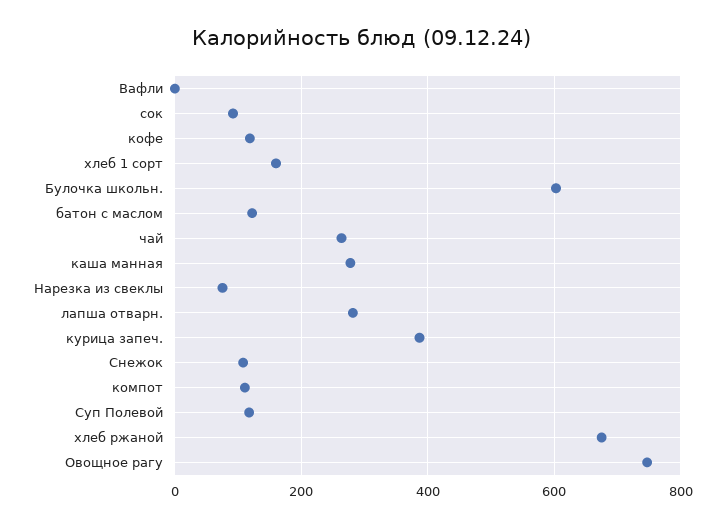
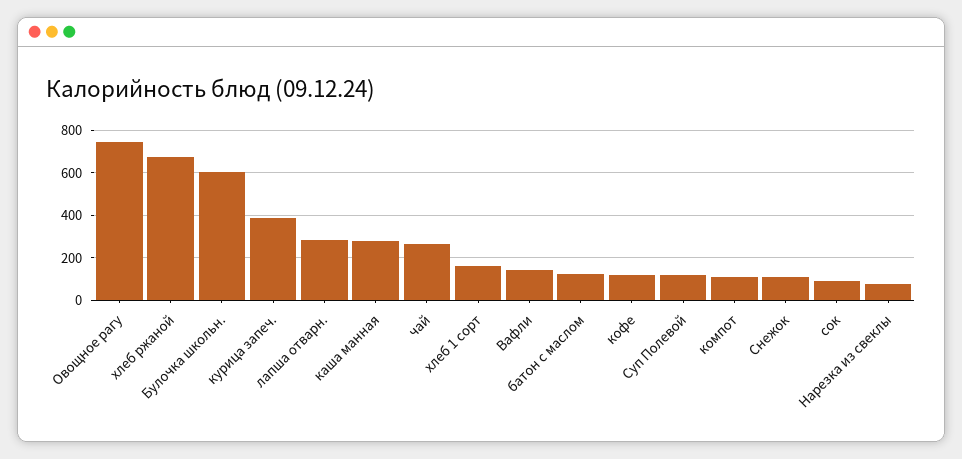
Вафли: 0 -> 150

